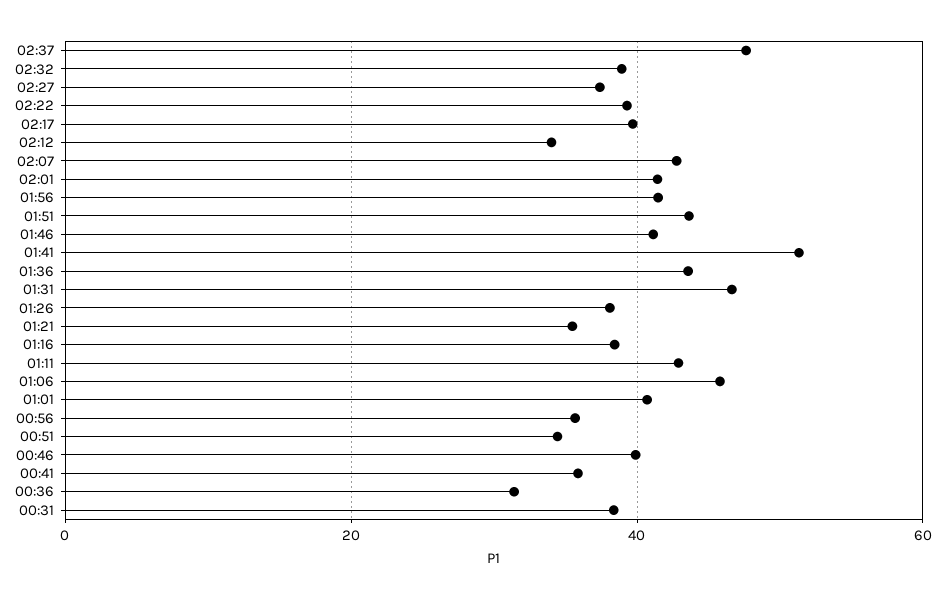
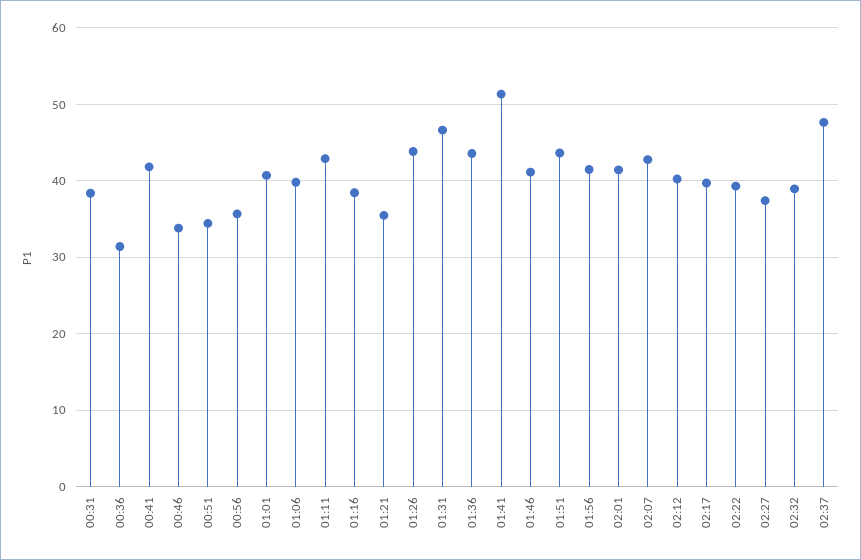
02:12: 34 -> 40
01:26: 38 -> 44
01:06: 46 -> 40
00:46: 40 -> 34
00:41: 36 -> 42

